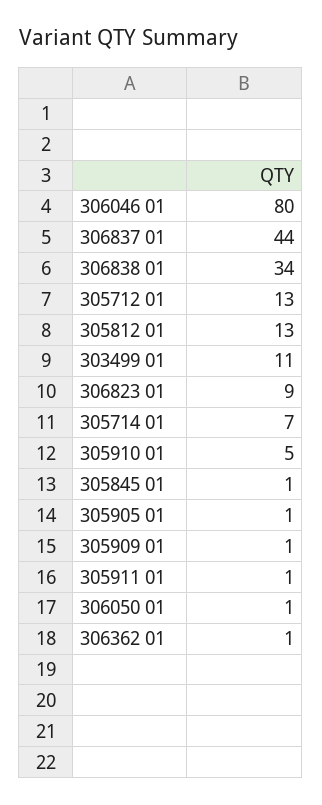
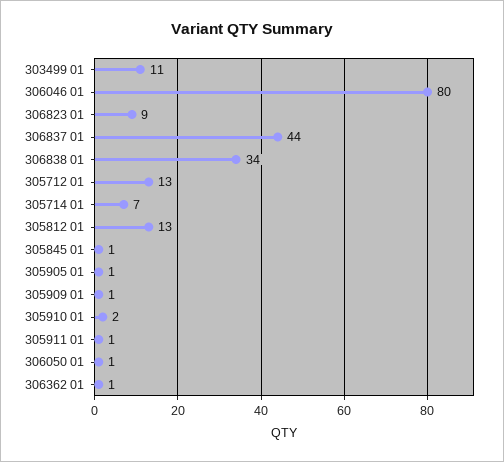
305910 01: 5 -> 2

